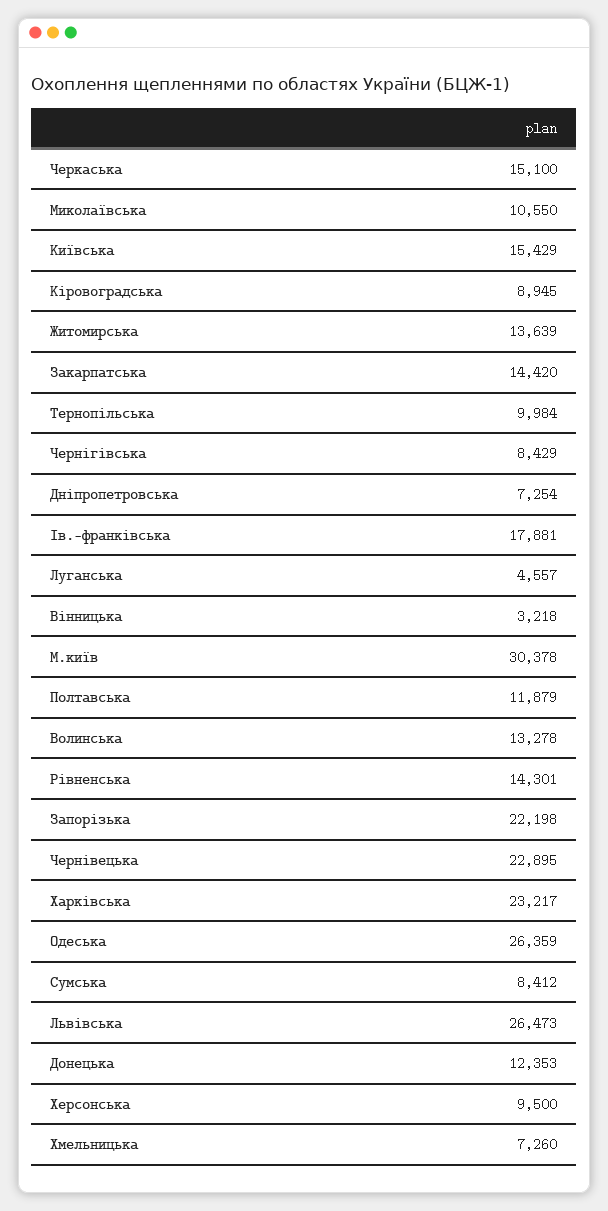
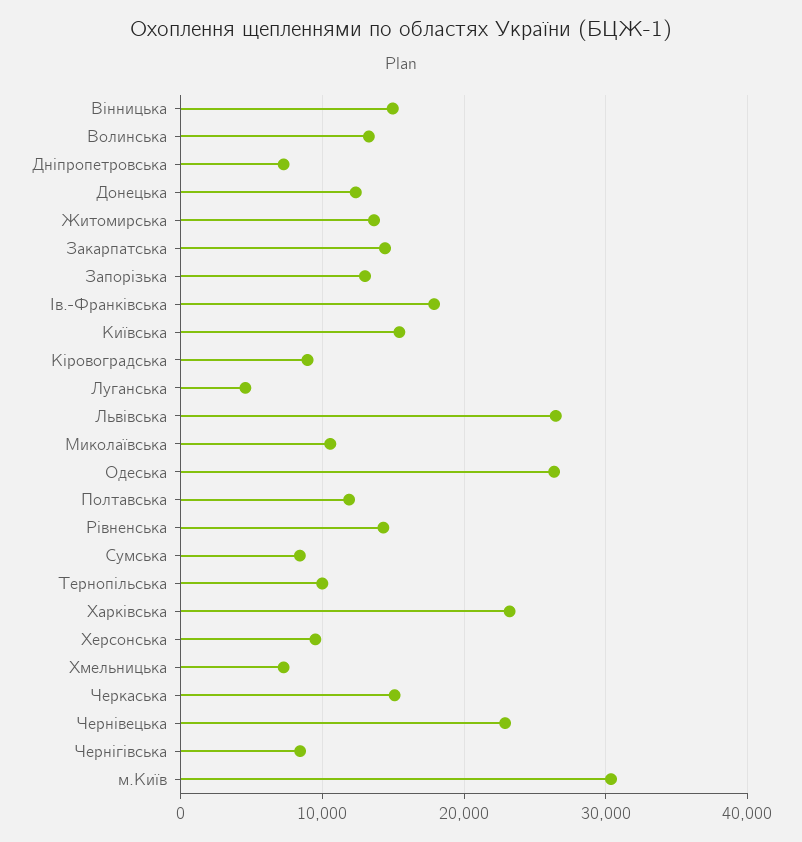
Вінницька: 3218 -> 15000
Запорізька: 22198 -> 13000

